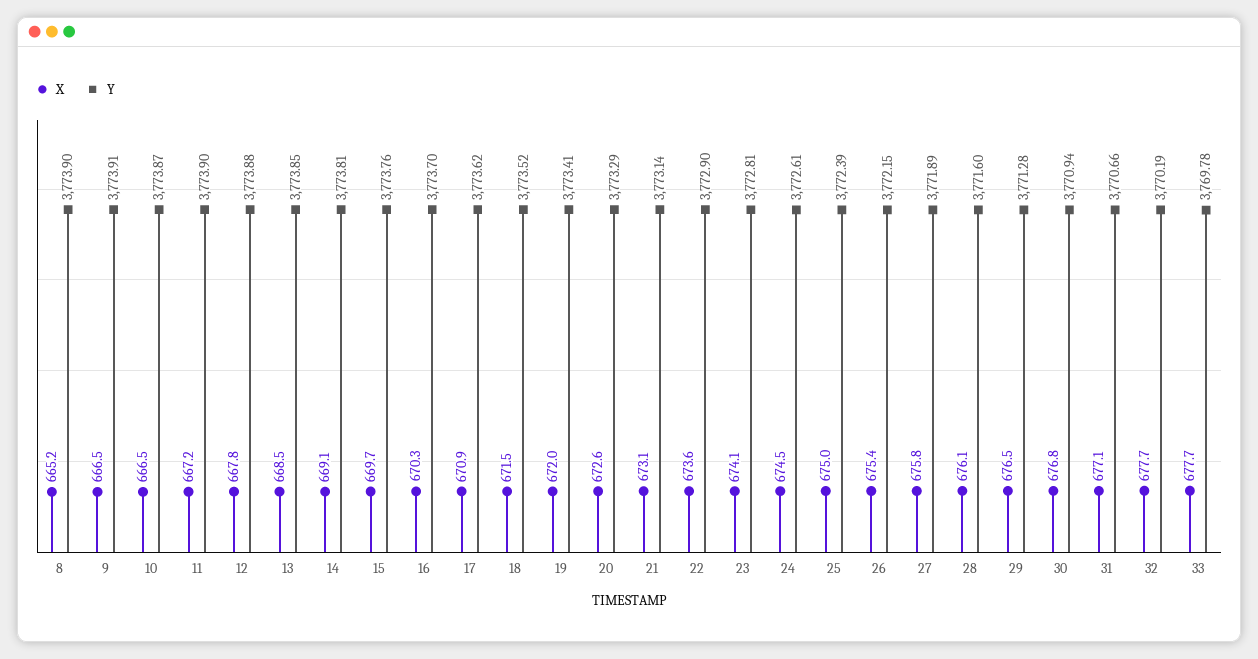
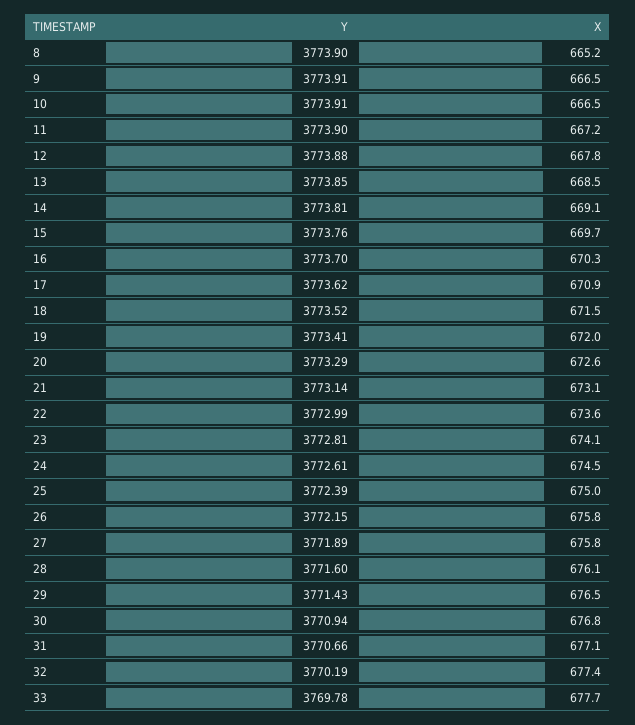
Y, 10: 3773.87 -> 3773.91
Y, 22: 3772.9 -> 3772.99
X, 26: 675.4 -> 675.8
Y, 29: 3771.28 -> 3771.43
X, 32: 677.7 -> 677.4

